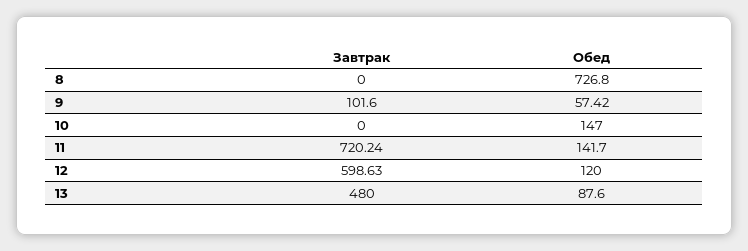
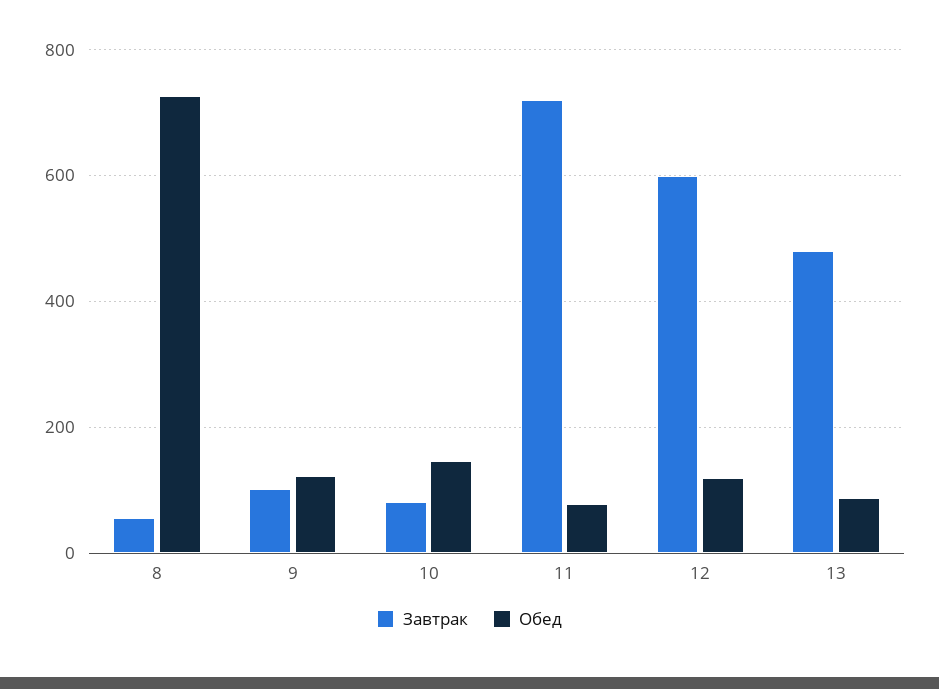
Завтрак, 8: 0 -> 60
Обед, 9: 57.42 -> 120
Завтрак, 10: 0 -> 80
Обед, 11: 141.7 -> 80

